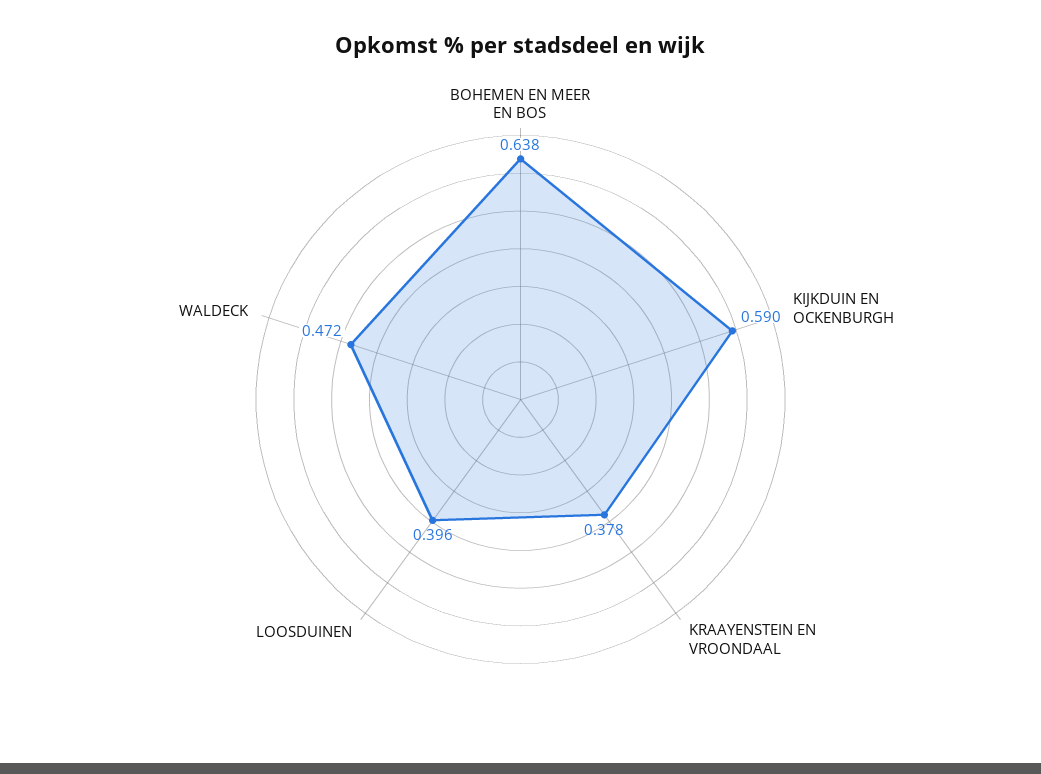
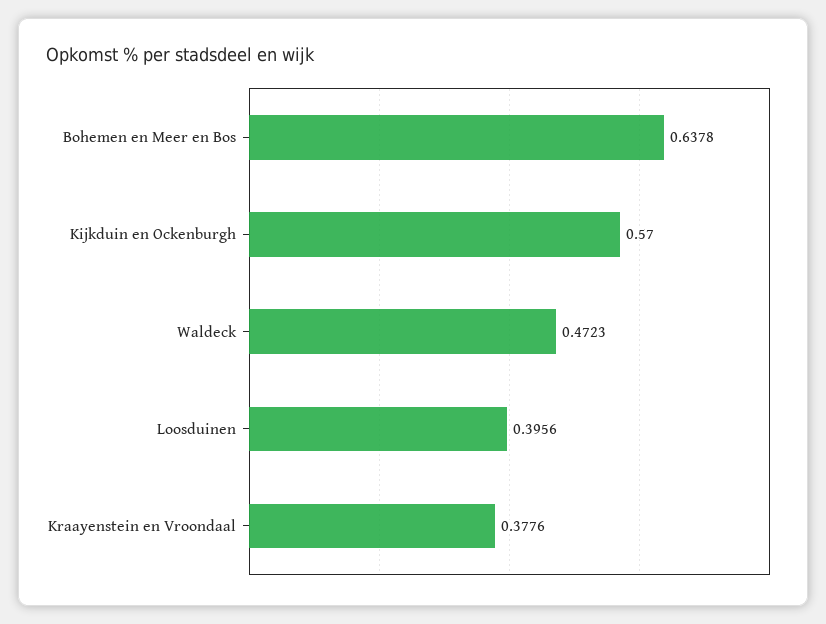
KIJKDUIN EN OCKENBURGH: 0.59 -> 0.57

